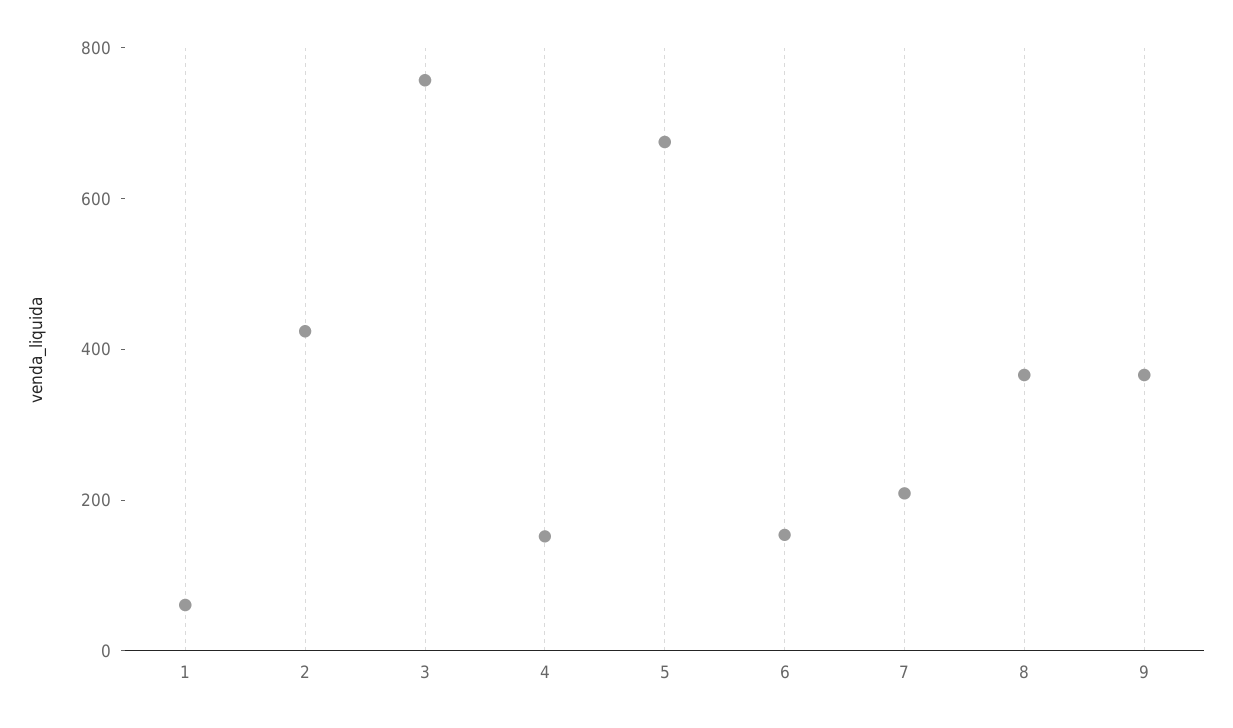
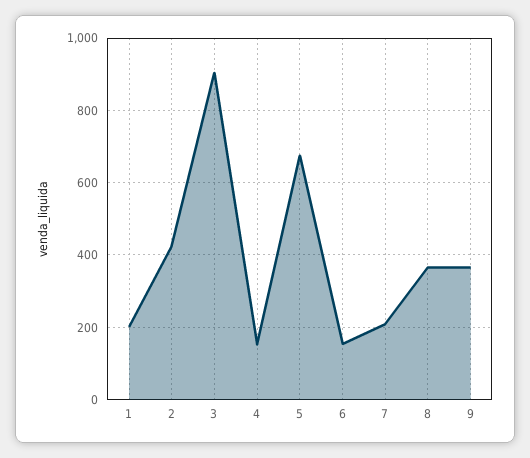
1: 50 -> 200
3: 750 -> 900

